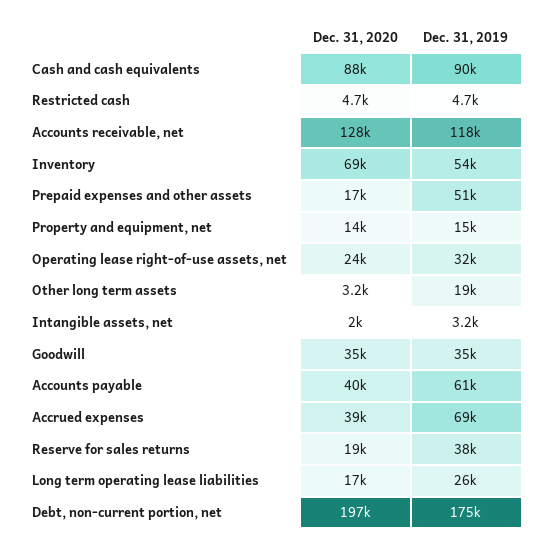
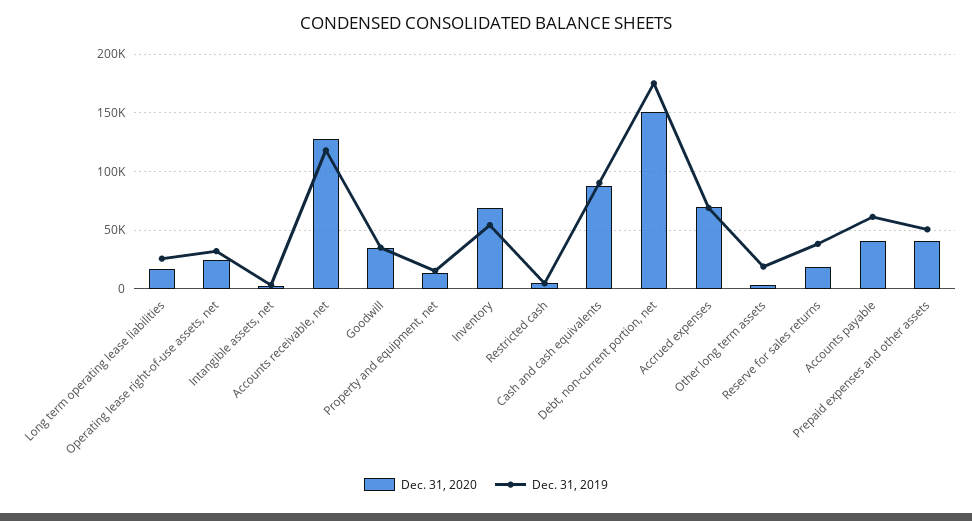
Dec. 31, 2020, Prepaid expenses and other assets: 17000 -> 40000
Dec. 31, 2020, Accrued expenses: 39000 -> 70000
Dec. 31, 2020, Debt, non-current portion, net: 197000 -> 150000

